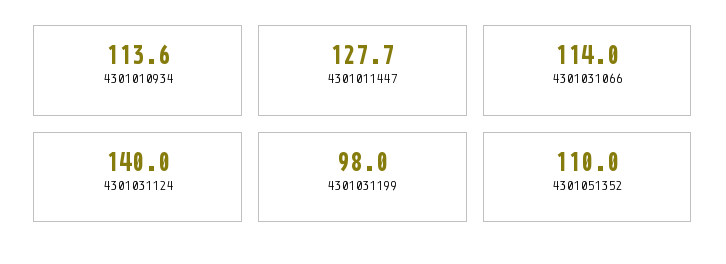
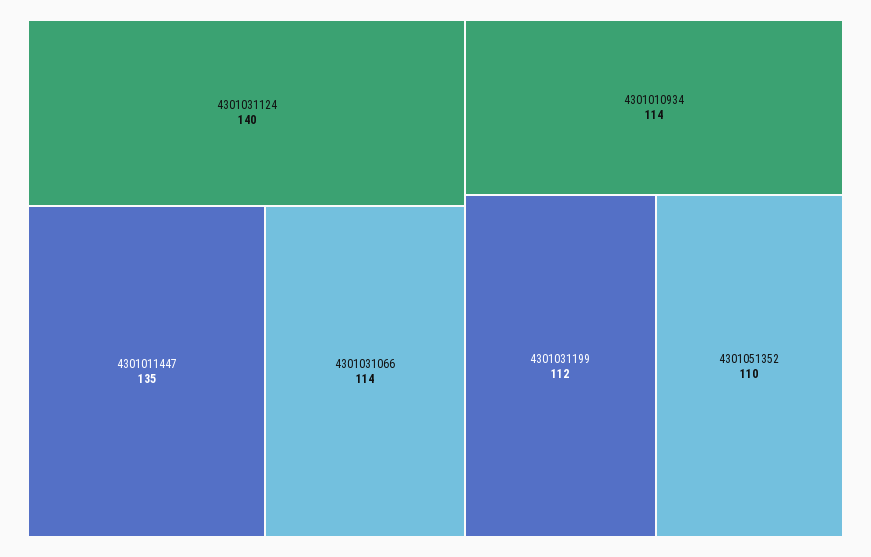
4301011447: 127.7 -> 135
4301031199: 98 -> 112

